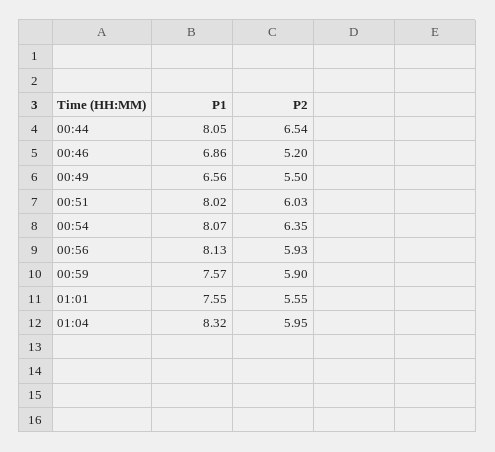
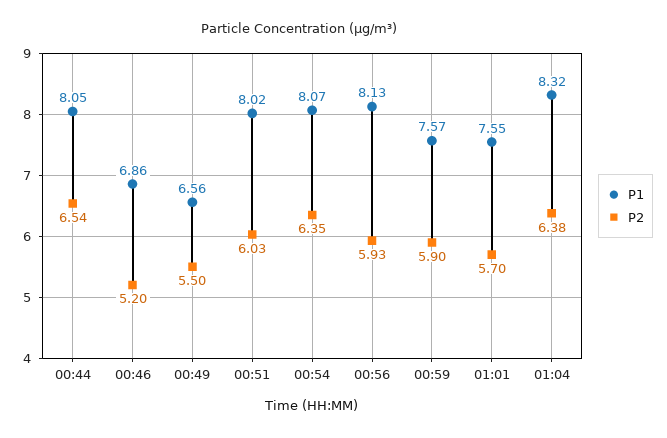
P2, 01:01: 5.55 -> 5.7
P2, 01:04: 5.95 -> 6.38

